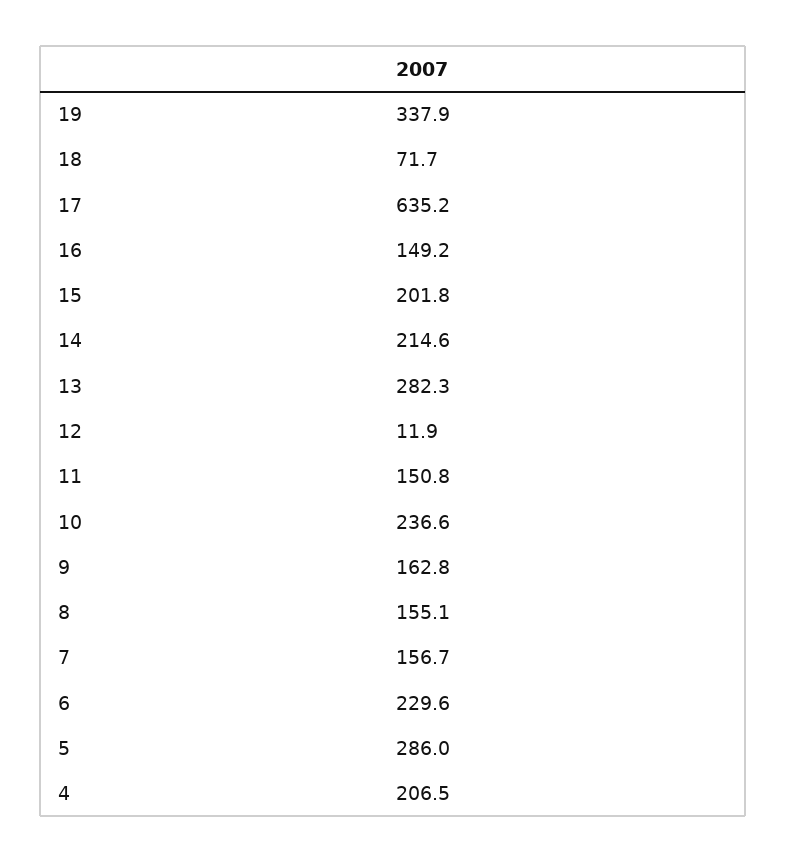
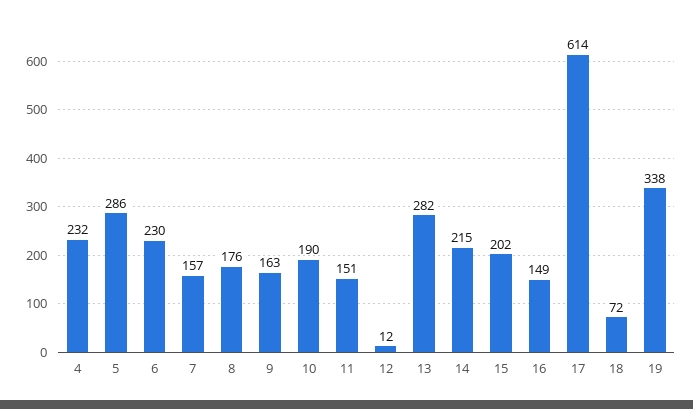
17: 635.2 -> 614
10: 236.6 -> 190
8: 155.1 -> 176
4: 206.5 -> 232

